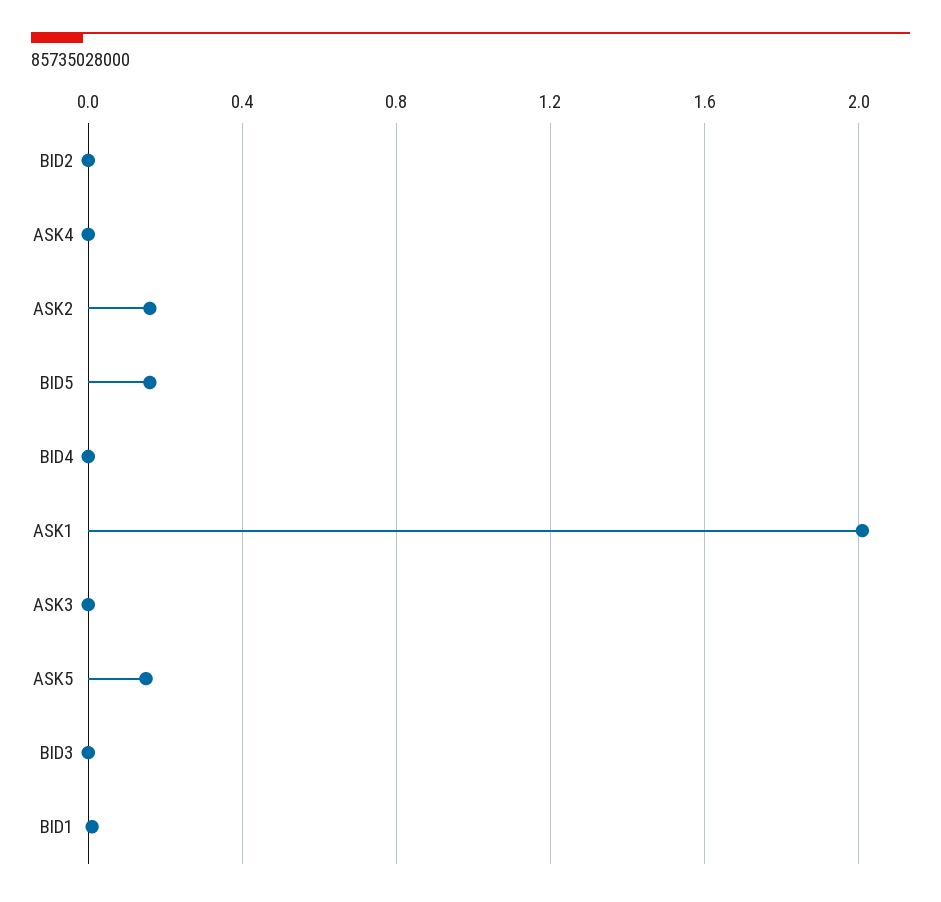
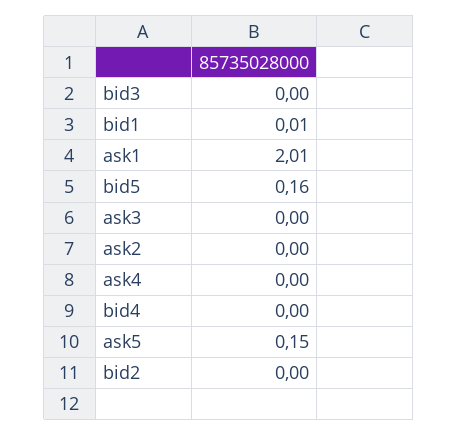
ASK2: 0.15 -> 0

